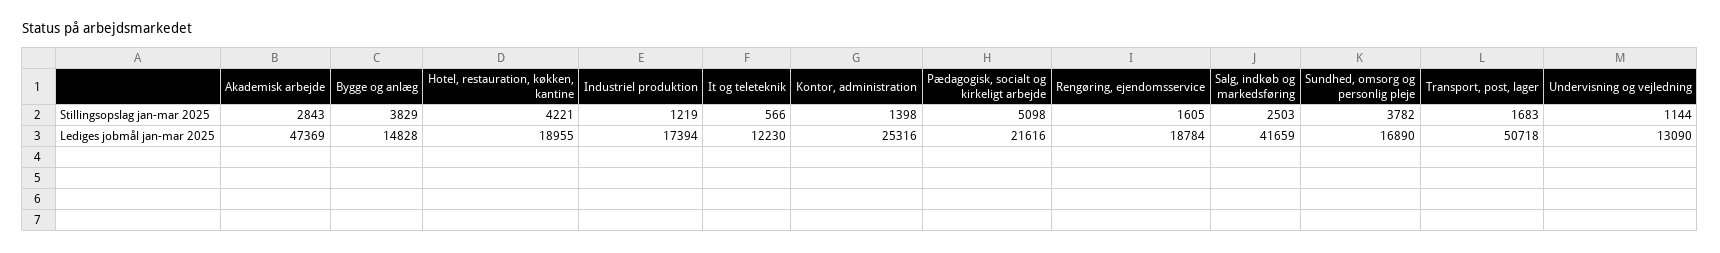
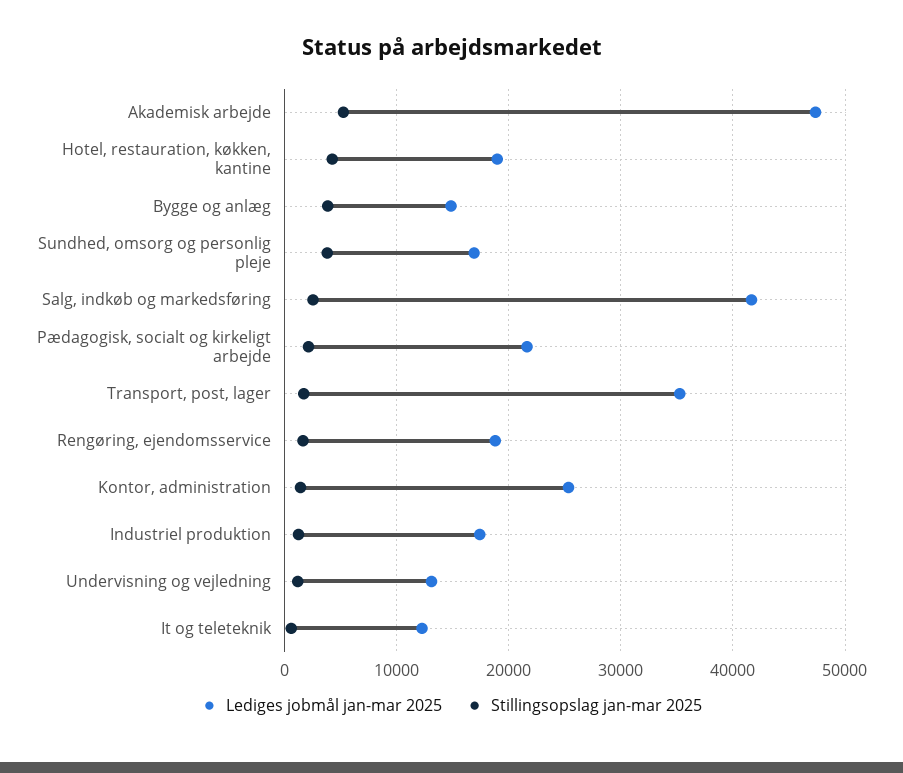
Stillingsopslag jan-mar 2025, Akademisk arbejde: 2843 -> 5000
Stillingsopslag jan-mar 2025, Pædagogisk, socialt og kirkeligt arbejde: 5098 -> 2000
Lediges jobmål jan-mar 2025, Transport, post, lager: 50718 -> 35000

